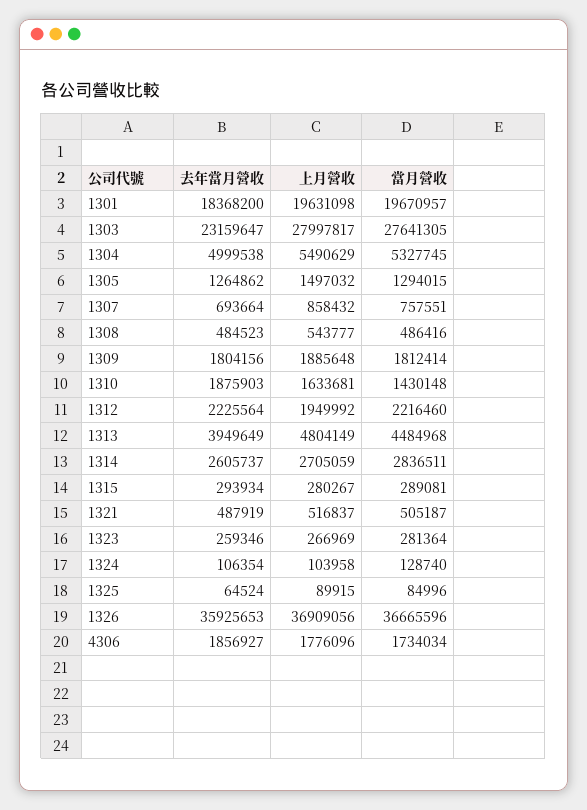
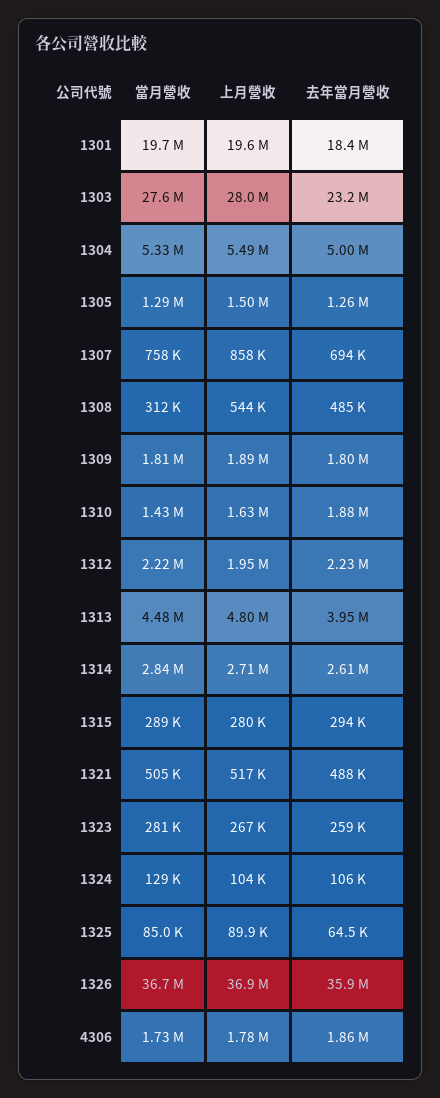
當月營收, 1308: 486416 -> 312000

